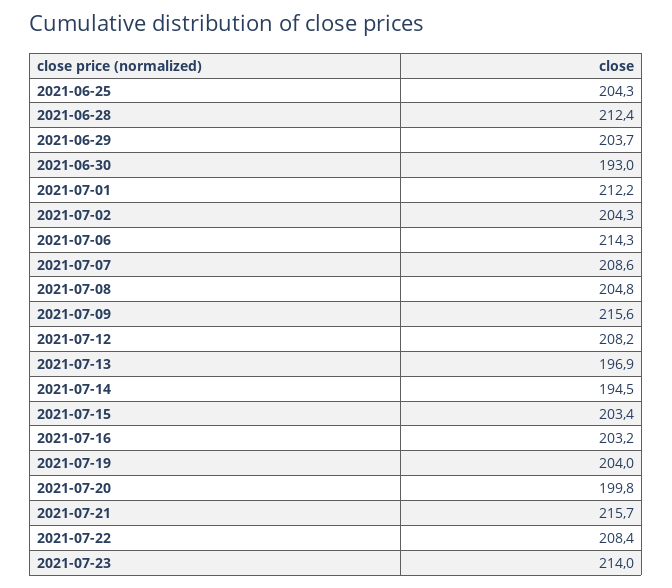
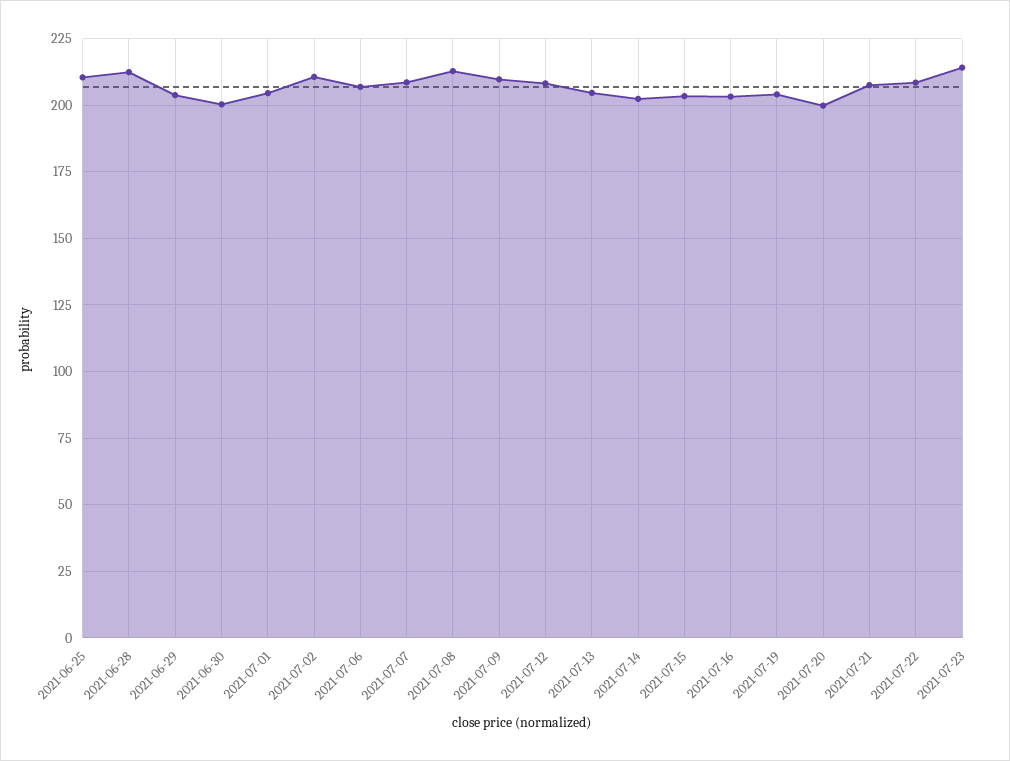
2021-06-25: 204.3 -> 210
2021-06-30: 193 -> 200
2021-07-01: 212.2 -> 205
2021-07-02: 204.3 -> 210
2021-07-06: 214.3 -> 207.5
2021-07-08: 204.8 -> 212.5
2021-07-09: 215.6 -> 210
2021-07-13: 196.9 -> 205
2021-07-14: 194.5 -> 202.5
2021-07-21: 215.7 -> 207.5

